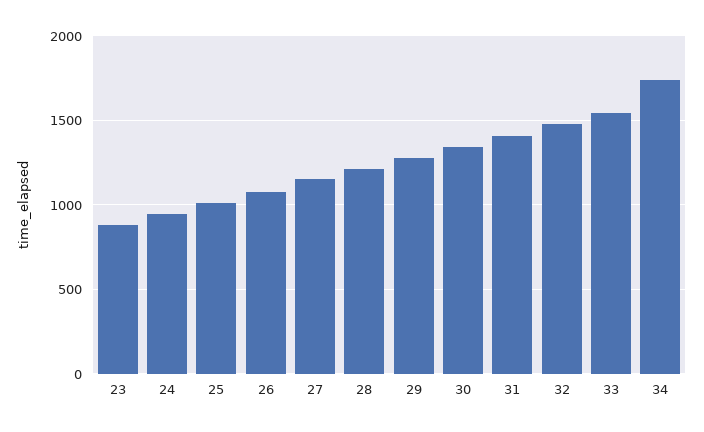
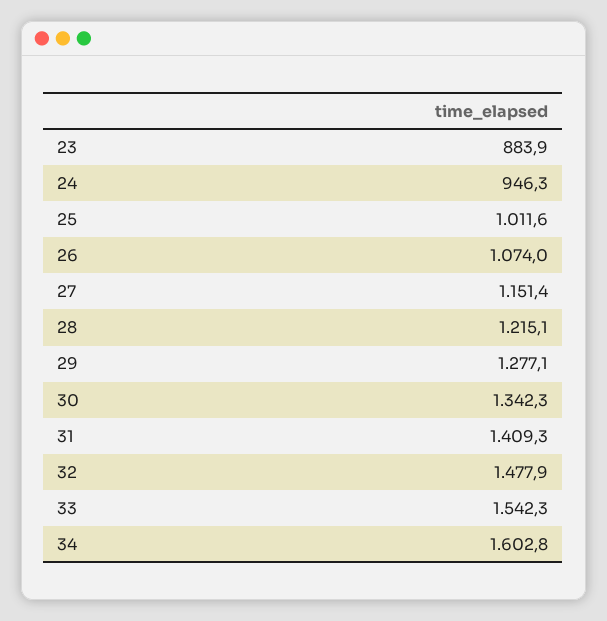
34: 1750 -> 1602.8

